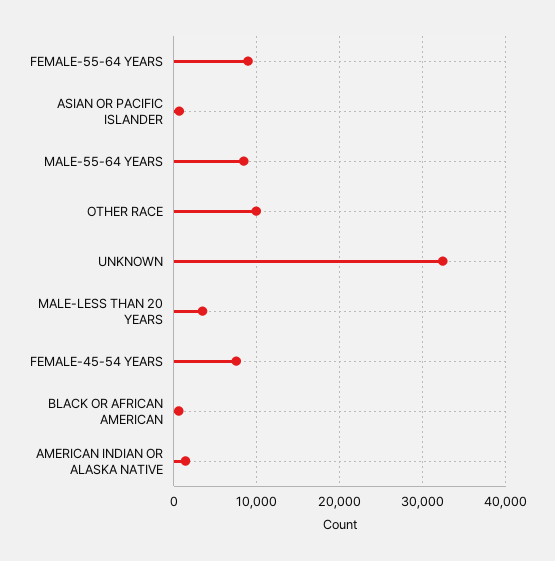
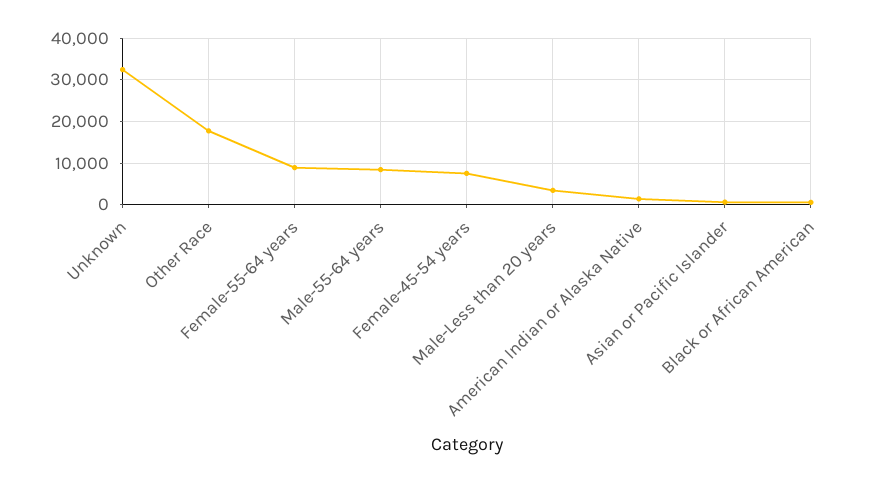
OTHER RACE: 10000 -> 18000

